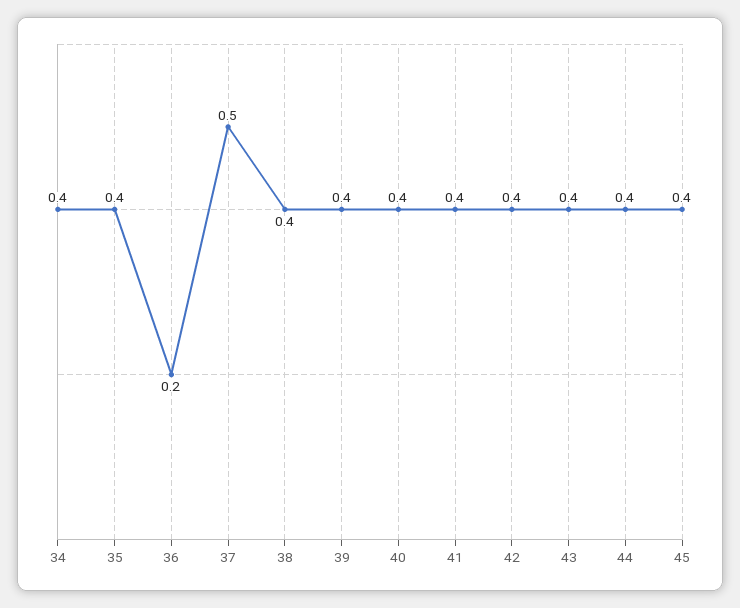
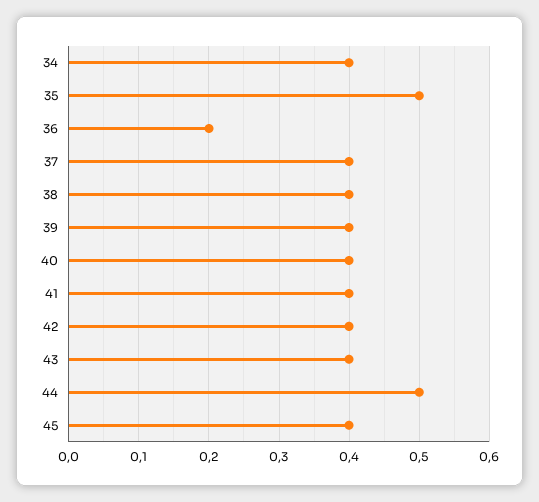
35: 0.4 -> 0.5
37: 0.5 -> 0.4
44: 0.4 -> 0.5

